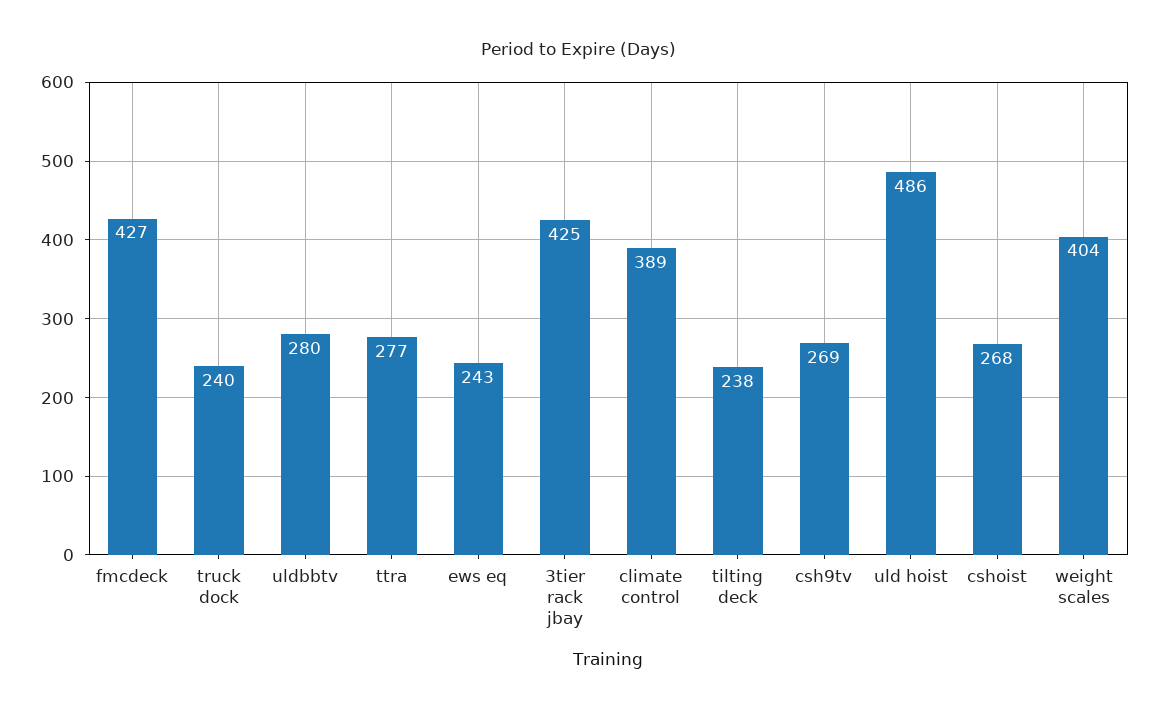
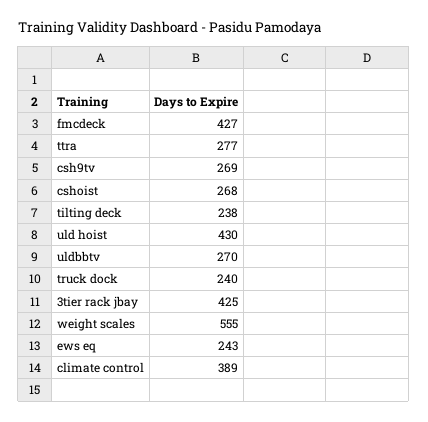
uldbbtv: 280 -> 270
uld hoist: 486 -> 430
weight scales: 404 -> 555

